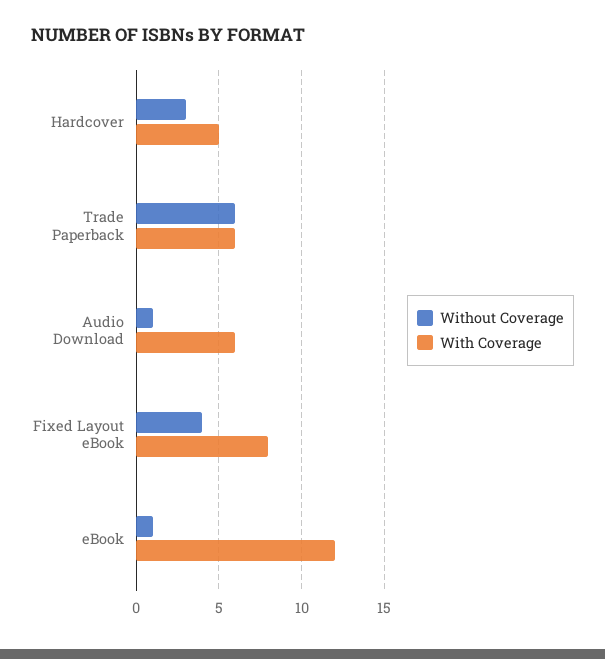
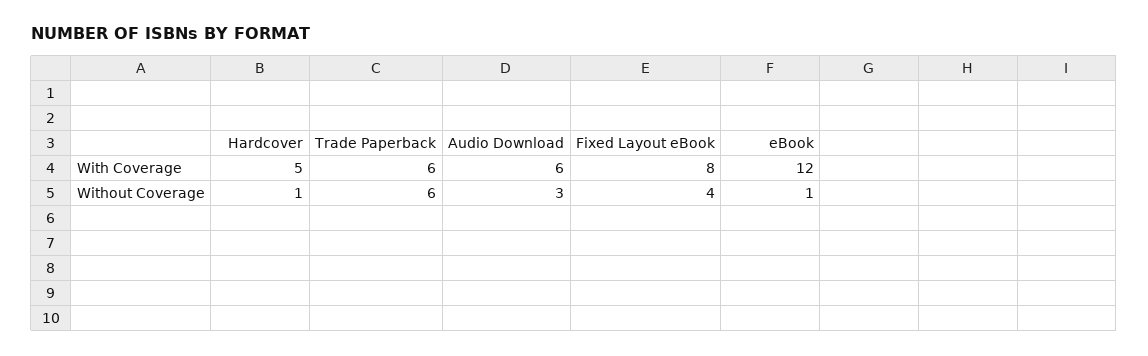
Without Coverage, Hardcover: 3 -> 1
Without Coverage, Audio Download: 1 -> 3

